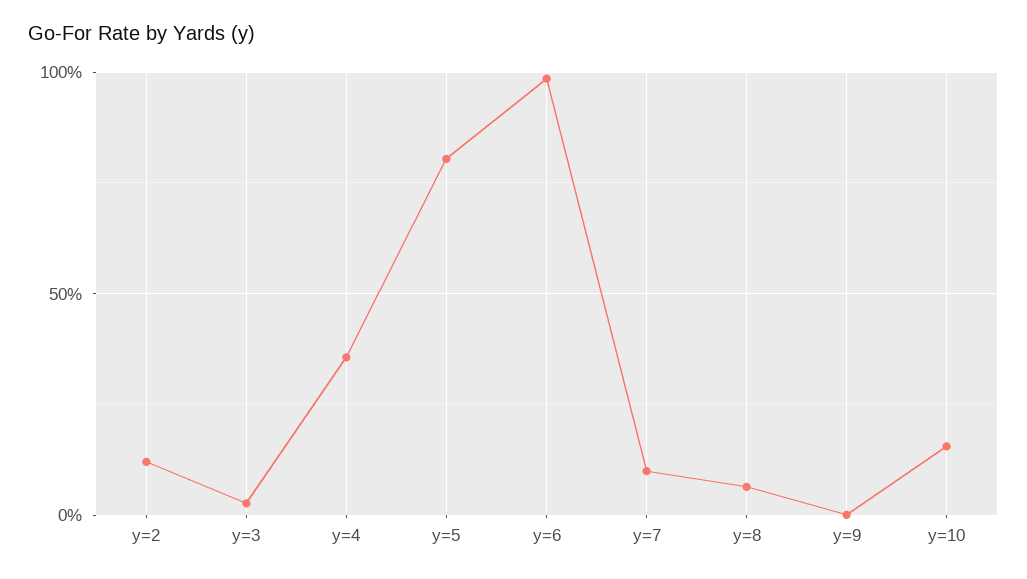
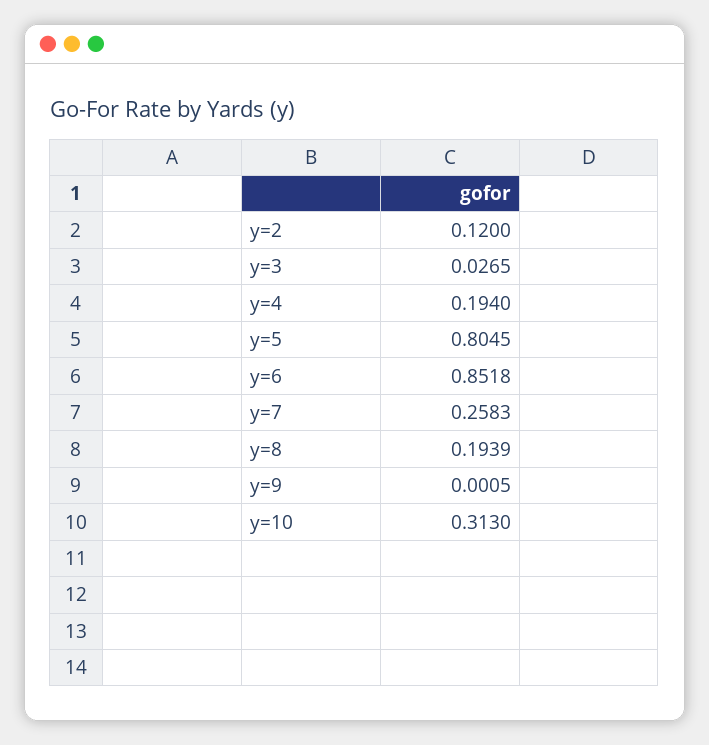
y=4: 0.35 -> 0.194
y=6: 1 -> 0.8518
y=7: 0.1 -> 0.2583
y=8: 0.05 -> 0.1939
y=10: 0.15 -> 0.313

